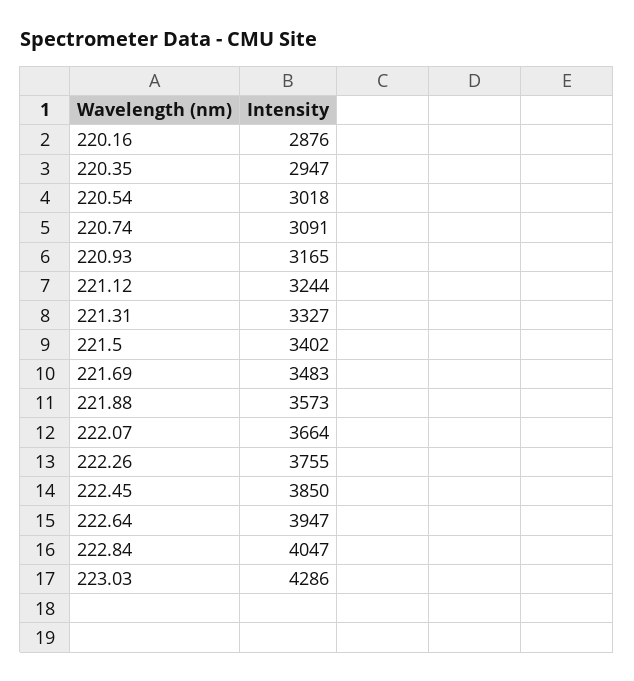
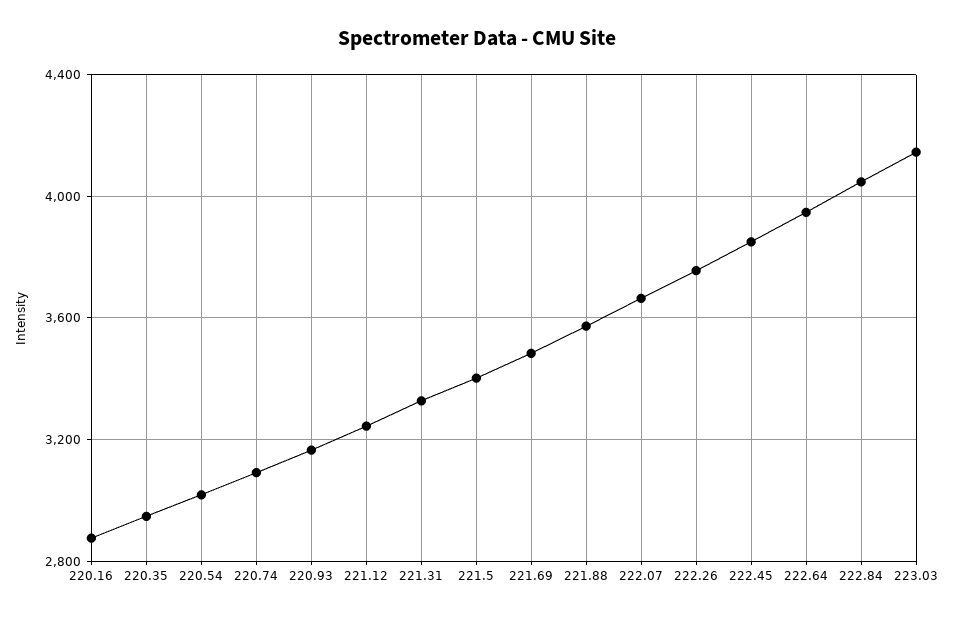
223.03: 4286 -> 4150

